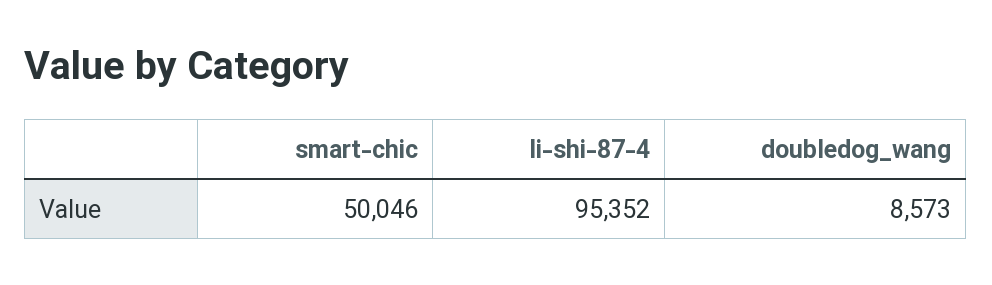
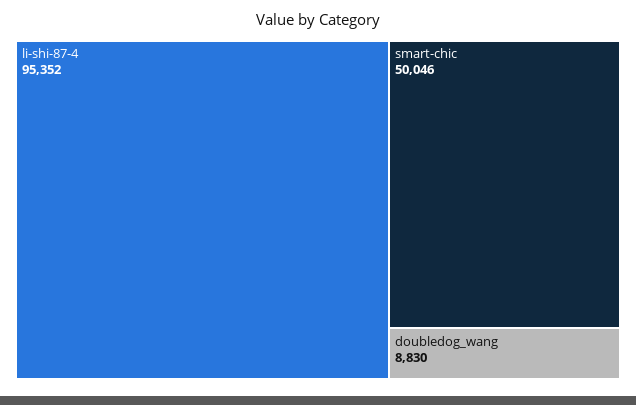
doubledog_wang: 8573 -> 8830

